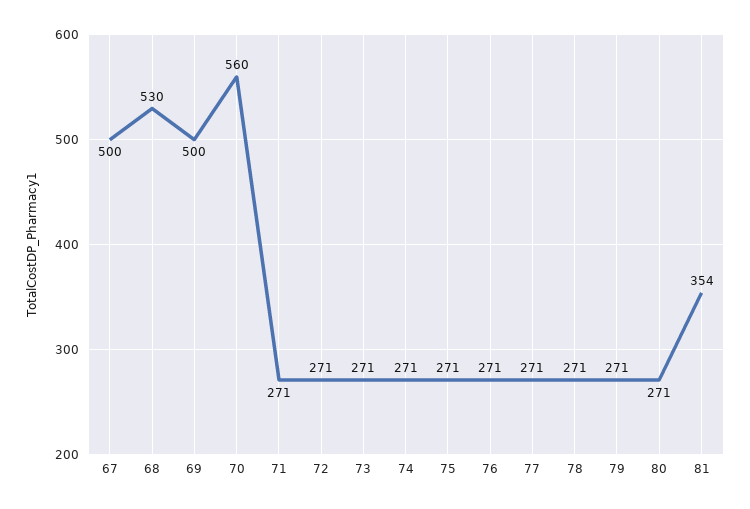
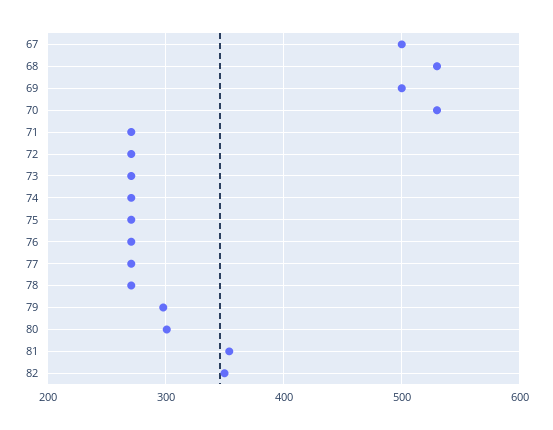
70: 560 -> 530
79: 271 -> 300
80: 271 -> 300
82: none -> 350

